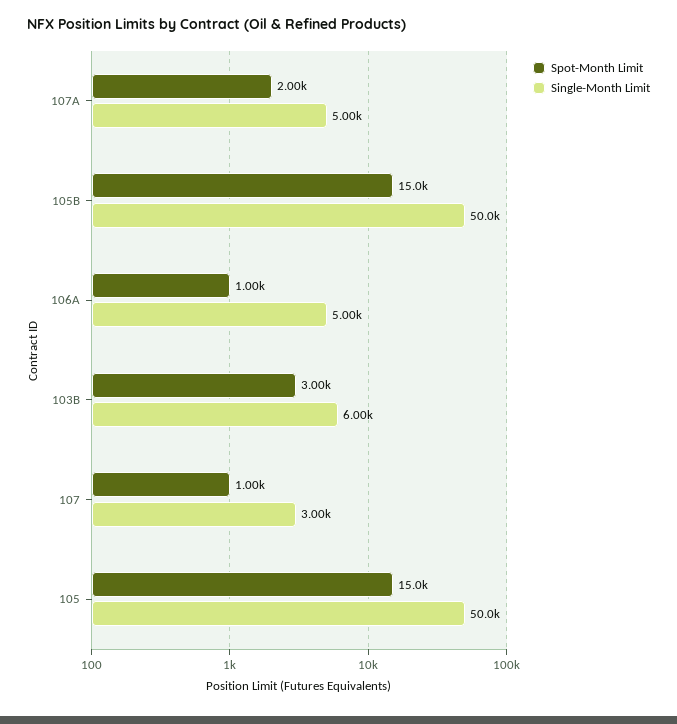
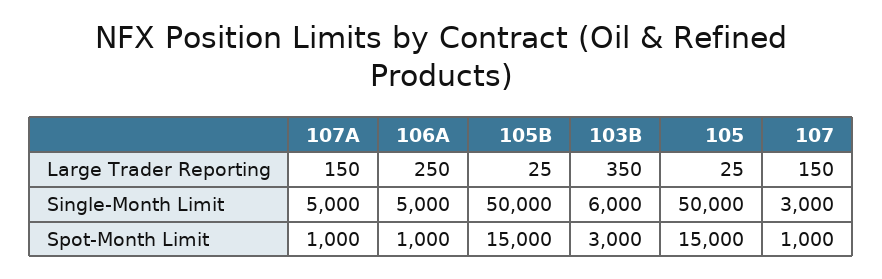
Spot-Month Limit, 107A: 2000 -> 1000
Large Trader Reporting, 107A: none -> 150
Large Trader Reporting, 106A: none -> 250
Large Trader Reporting, 105B: none -> 25
Large Trader Reporting, 103B: none -> 350
Large Trader Reporting, 105: none -> 25
Large Trader Reporting, 107: none -> 150

